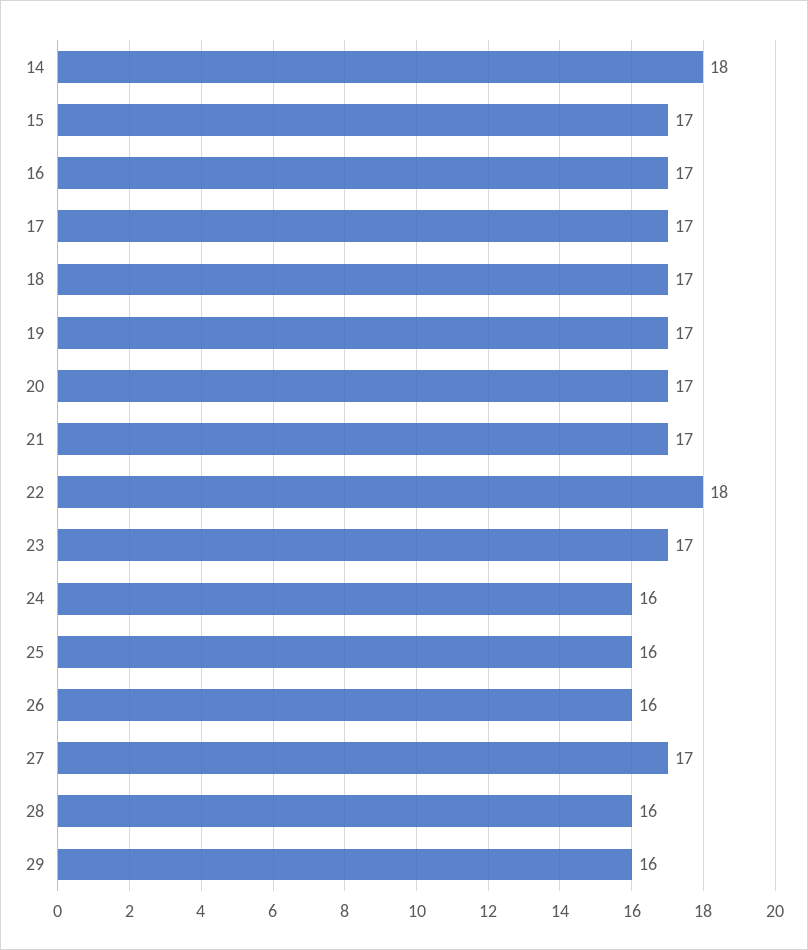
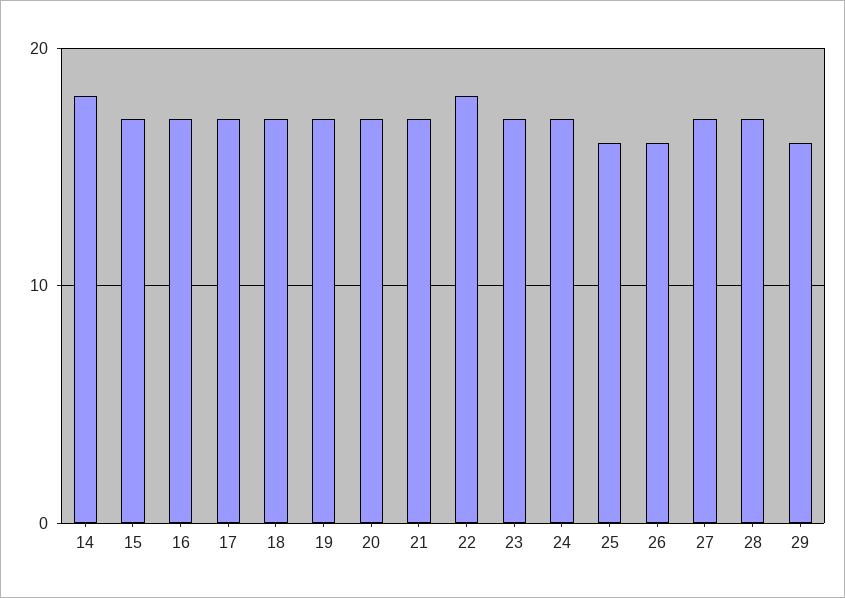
24: 16 -> 17
28: 16 -> 17

